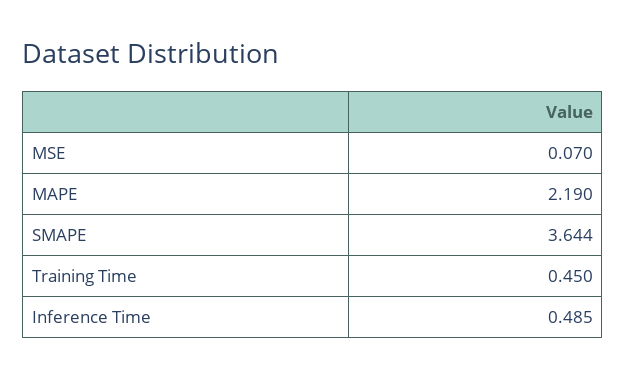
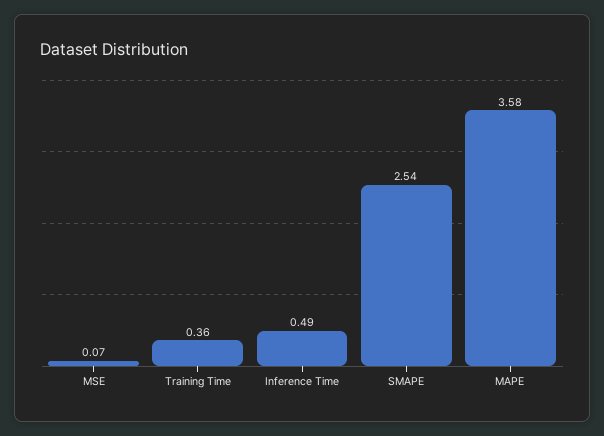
MAPE: 2.19 -> 3.58
SMAPE: 3.644 -> 2.54
Training Time: 0.45 -> 0.36

